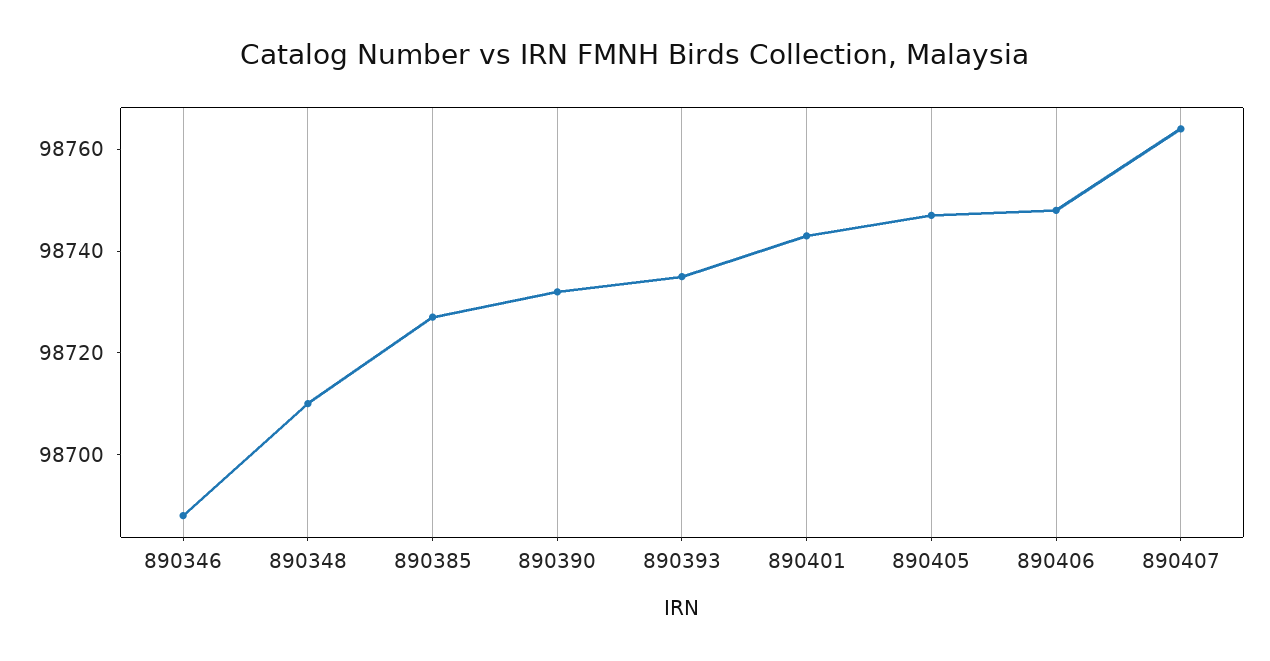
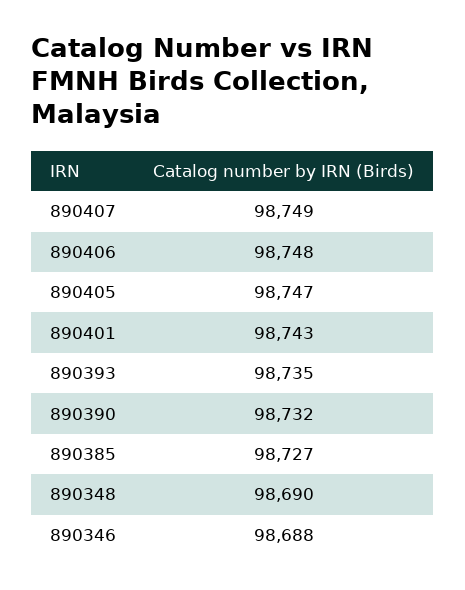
890348: 98710 -> 98690
890407: 98765 -> 98749

